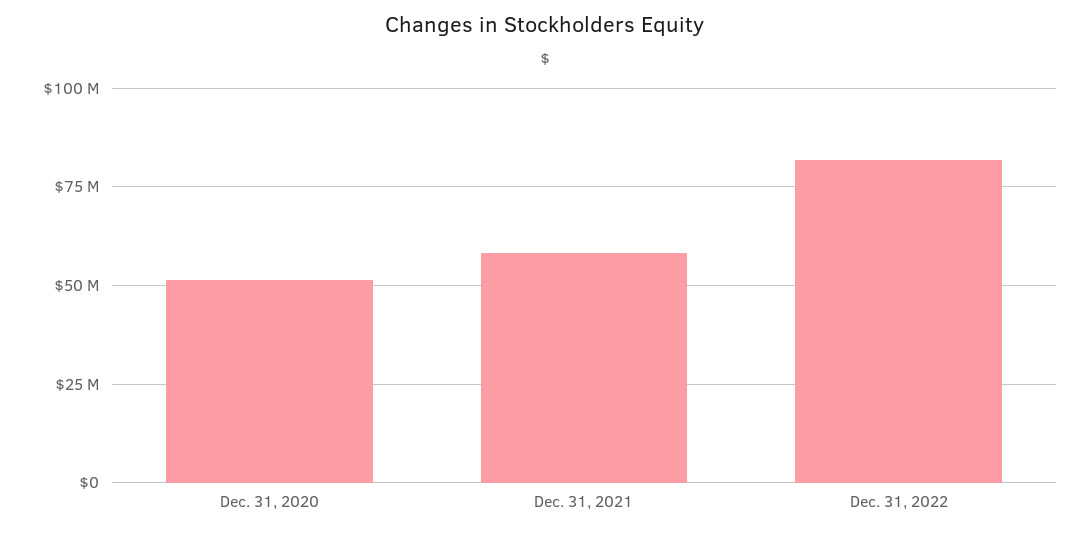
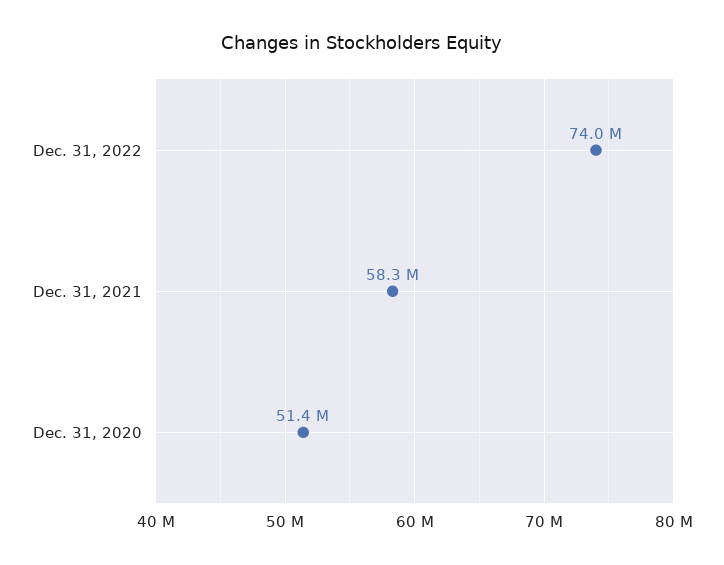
Dec. 31, 2022: 82500000 -> 74000000

